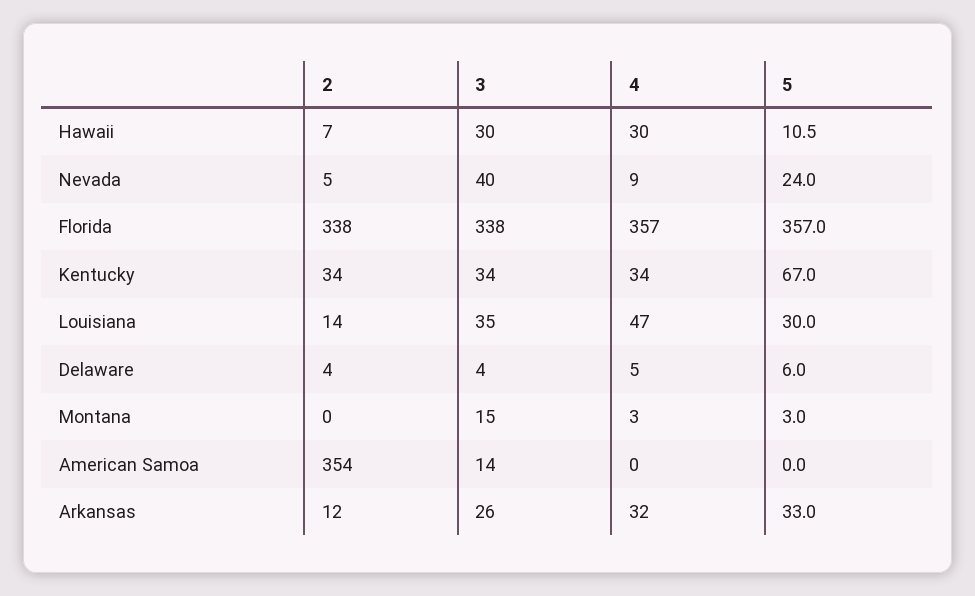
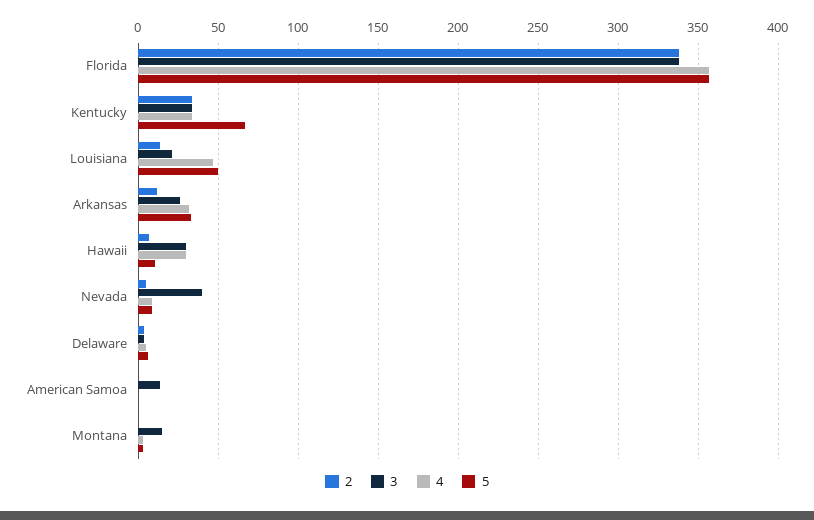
5, Nevada: 24 -> 10
3, Louisiana: 35 -> 20
5, Louisiana: 30 -> 50
2, American Samoa: 354 -> 0

